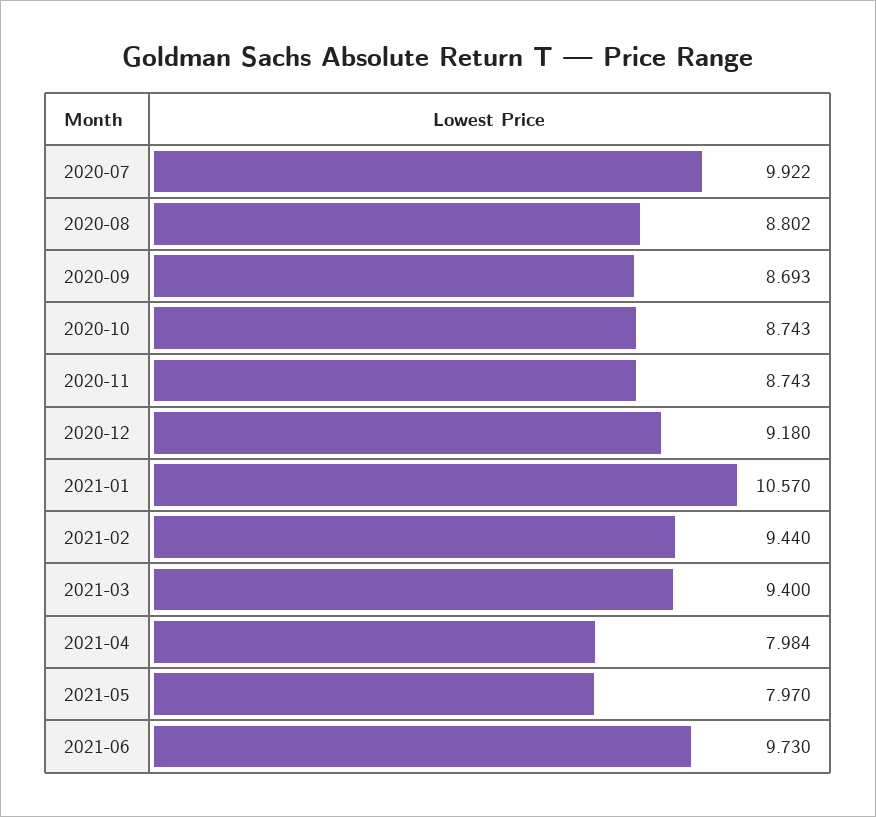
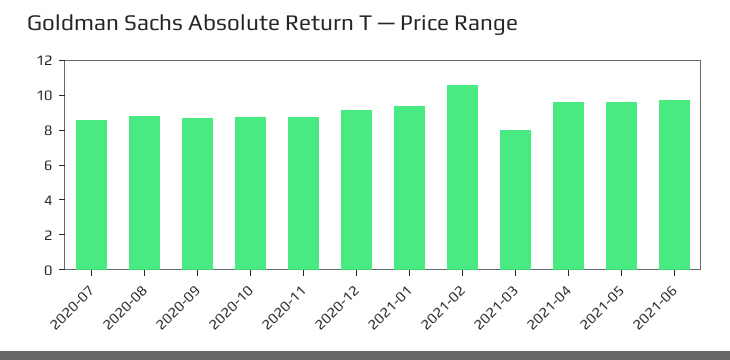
2020-07: 9.922 -> 8.5
2021-01: 10.57 -> 9.5
2021-02: 9.44 -> 10.5
2021-03: 9.4 -> 8
2021-04: 7.984 -> 9.5
2021-05: 7.97 -> 9.5

